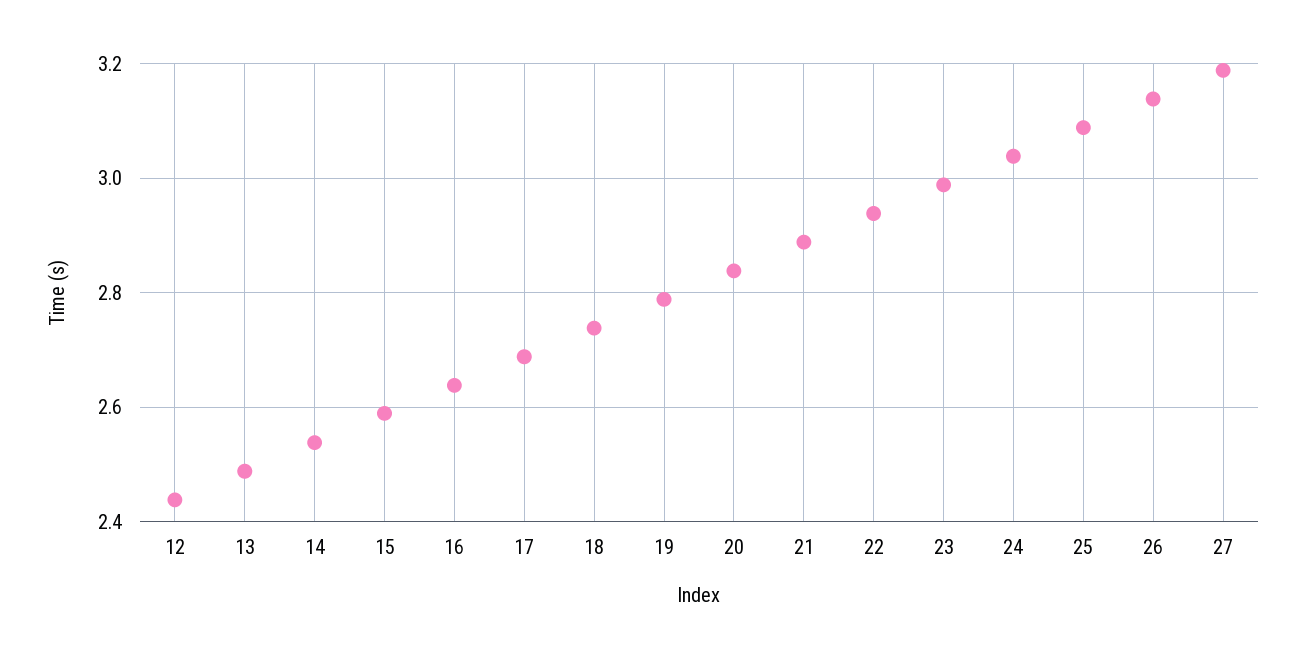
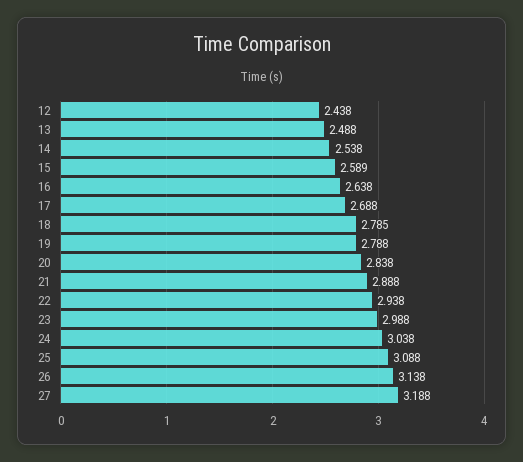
18: 2.74 -> 2.785

